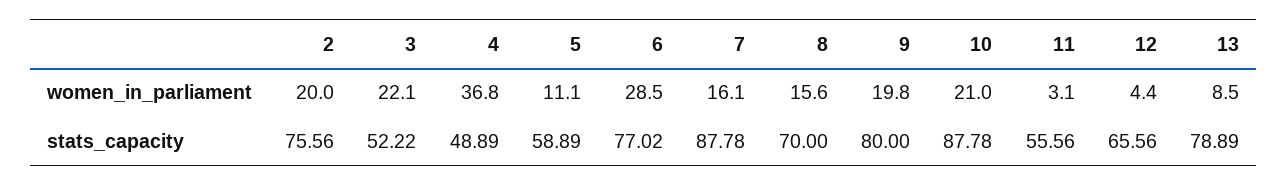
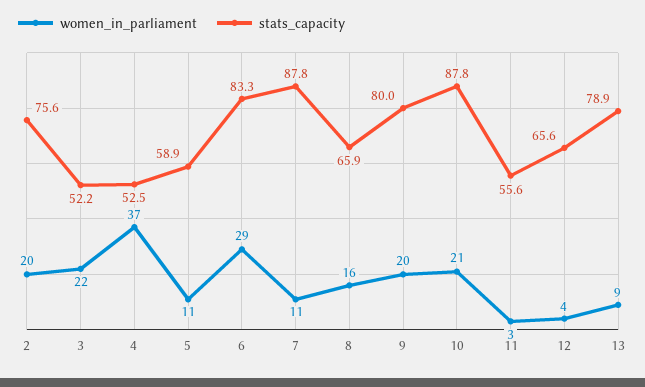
women_in_parliament, 7: 16.1 -> 11
stats_capacity, 4: 48.89 -> 52.5
stats_capacity, 6: 77.02 -> 83.3
stats_capacity, 8: 70 -> 65.9

